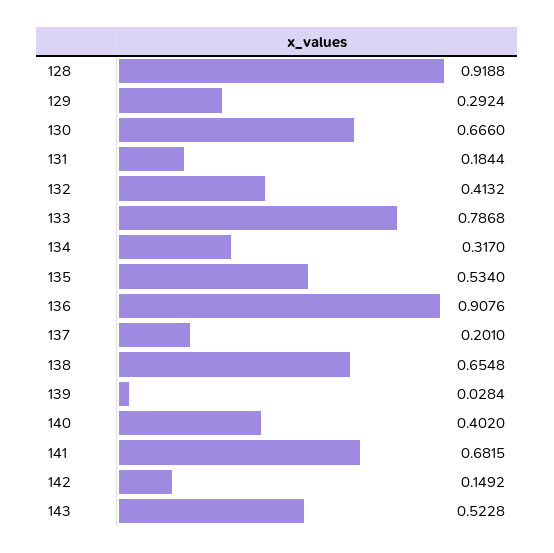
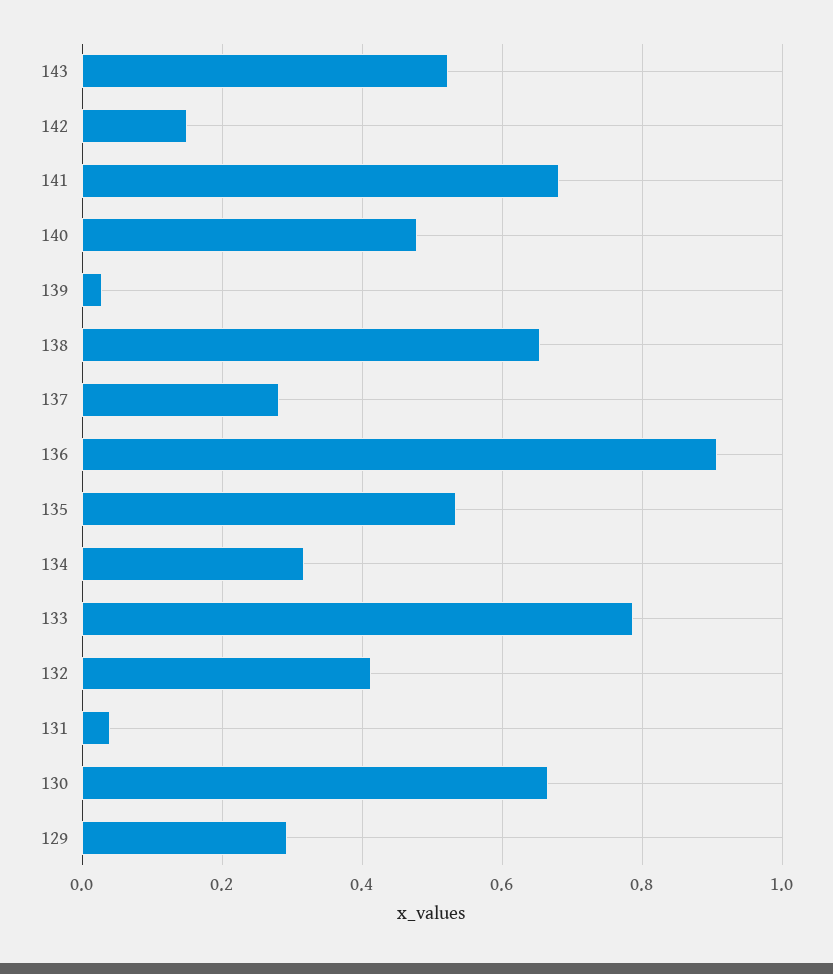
128: 0.9188 -> none
131: 0.1844 -> 0.04
137: 0.201 -> 0.28
140: 0.402 -> 0.48

